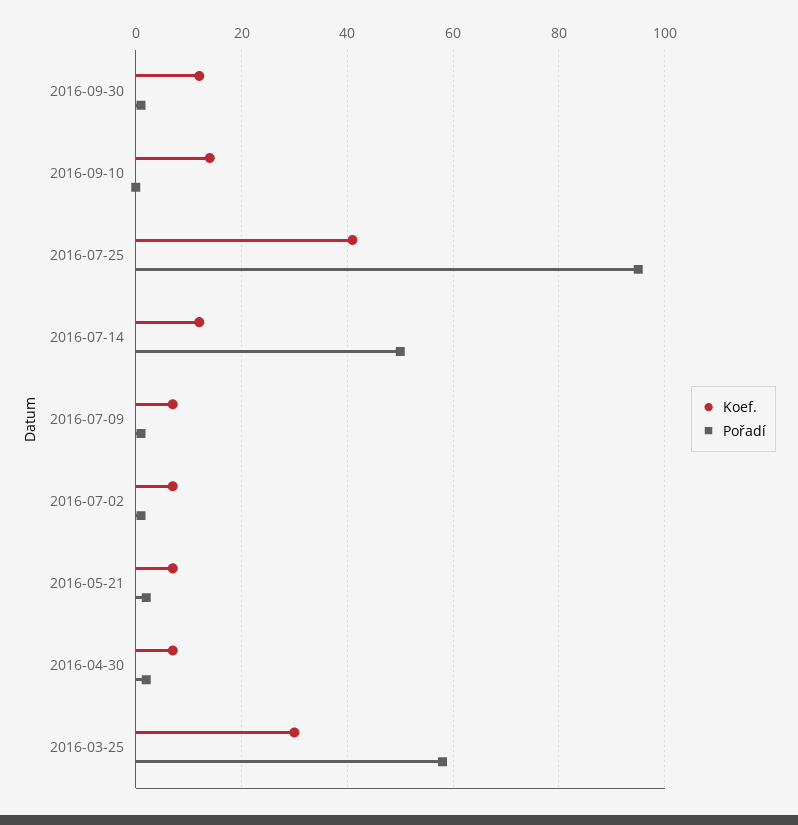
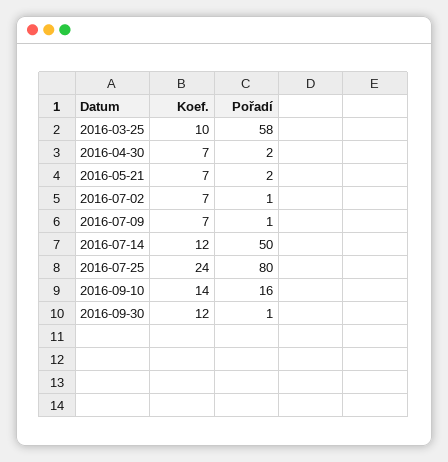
Pořadí, 2016-09-10: 0 -> 16
Koef., 2016-07-25: 40 -> 24
Pořadí, 2016-07-25: 95 -> 80
Koef., 2016-03-25: 30 -> 10

